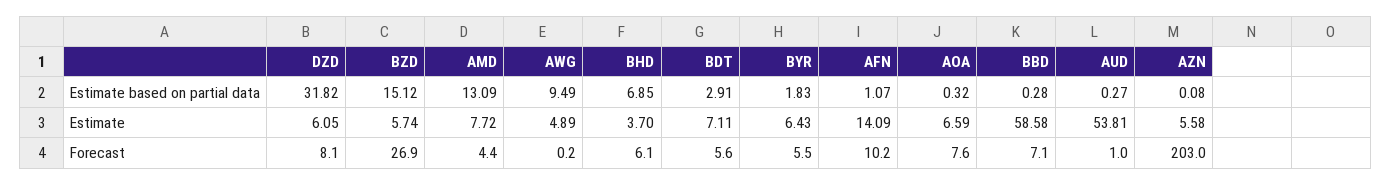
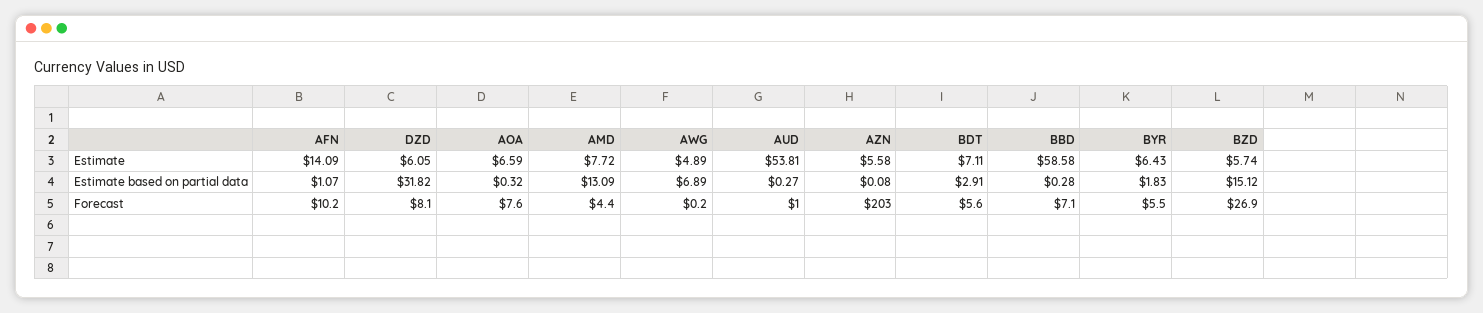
AWG, Estimate based on partial data: 9.49 -> 6.89
BHD, Estimate based on partial data: 6.85 -> none
BHD, Estimate: 3.7 -> none
BHD, Forecast: 6.1 -> none

